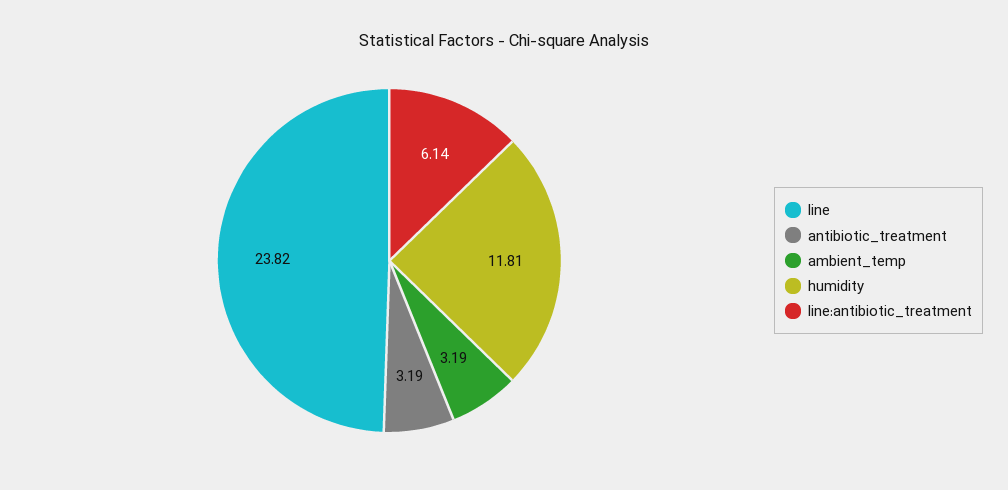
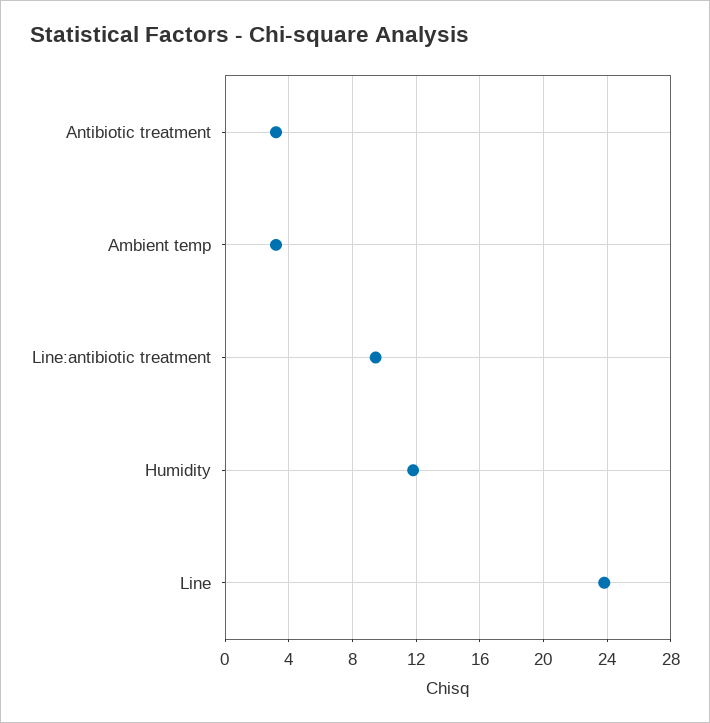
line:antibiotic_treatment: 6.14 -> 9.5

